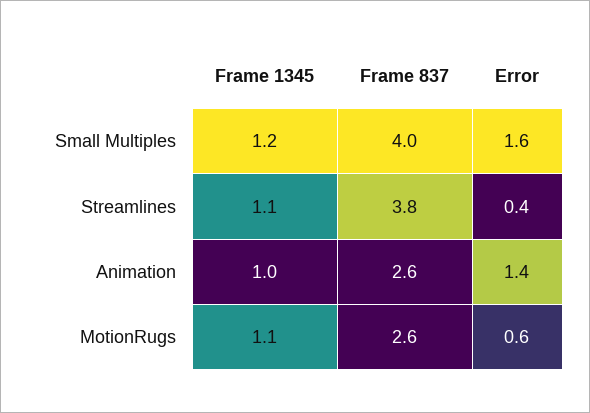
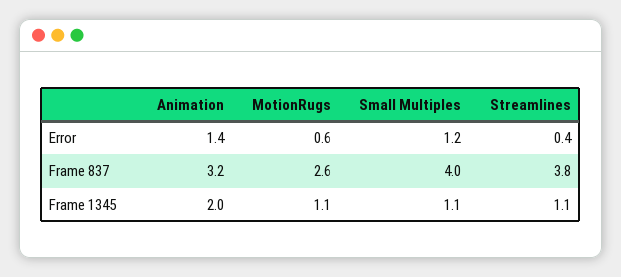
Frame 1345, Small Multiples: 1.2 -> 1.1
Error, Small Multiples: 1.6 -> 1.2
Frame 1345, Animation: 1 -> 2
Frame 837, Animation: 2.6 -> 3.2

